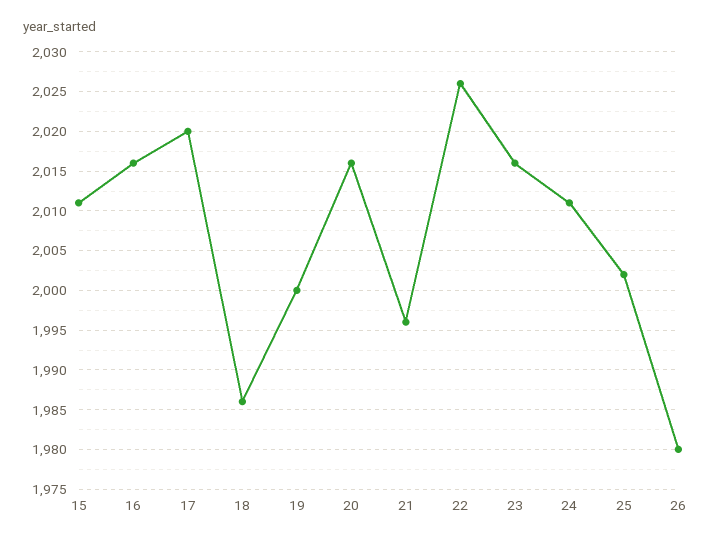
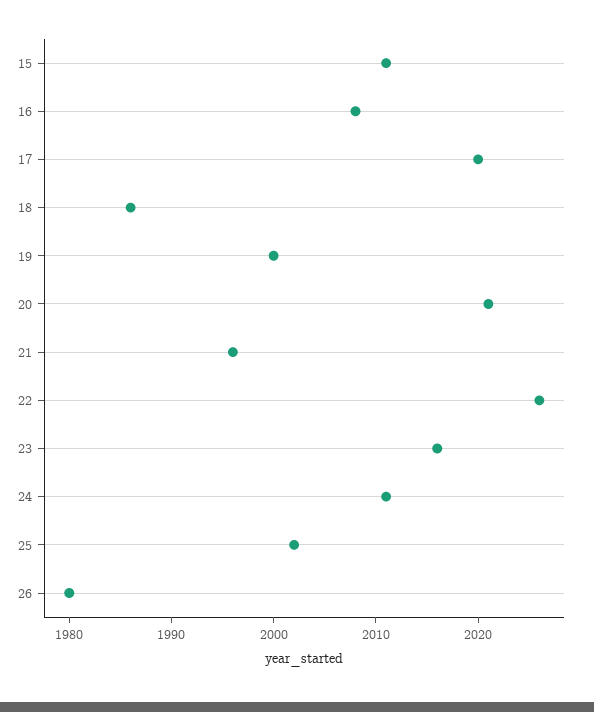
16: 2016 -> 2008
20: 2016 -> 2021

